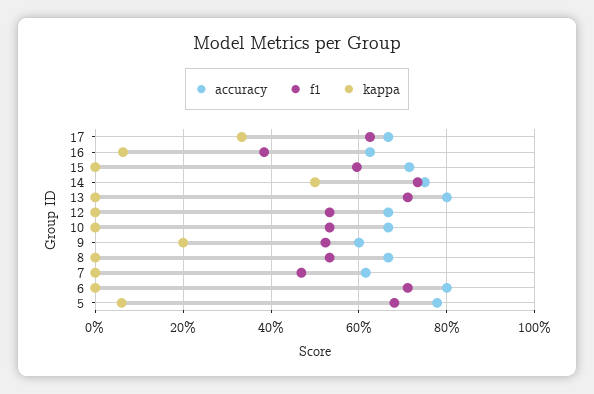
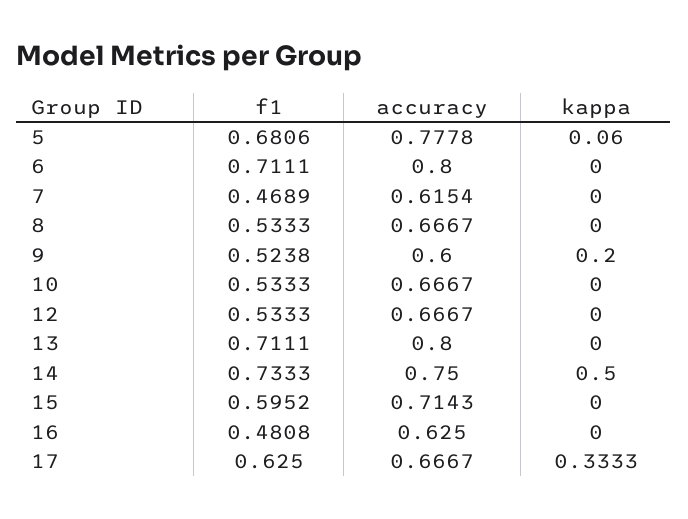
f1, 16: 0.38 -> 0.4808
kappa, 16: 0.06 -> 0

